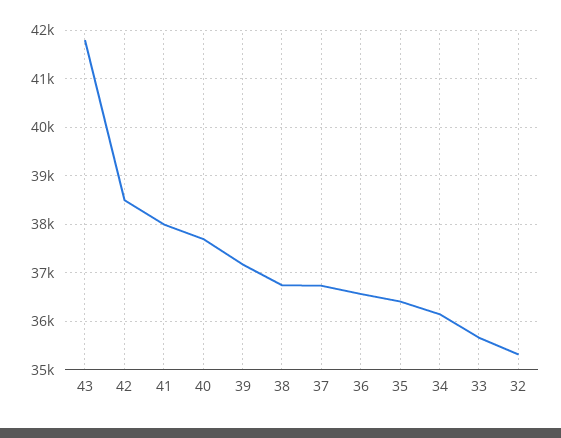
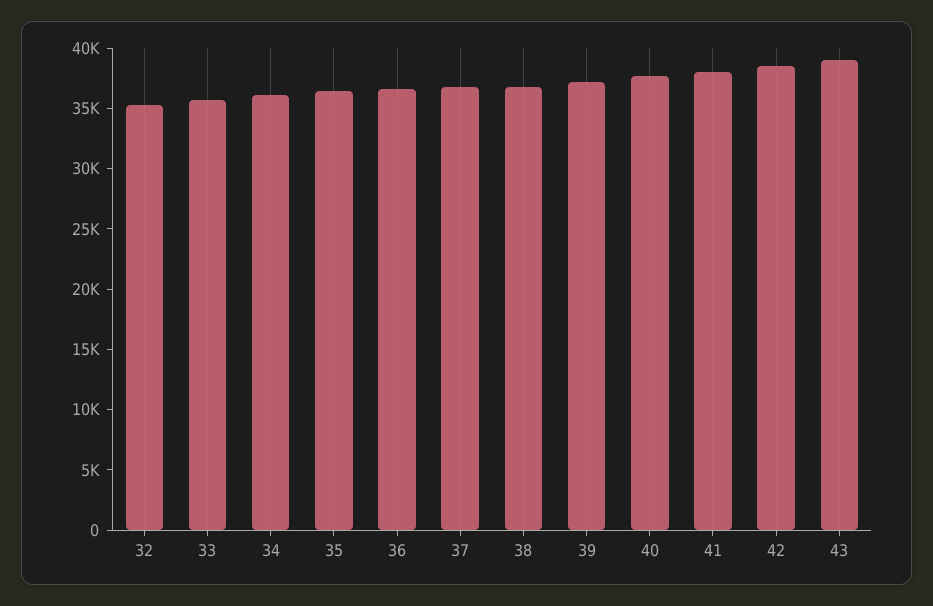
43: 41800 -> 39000

